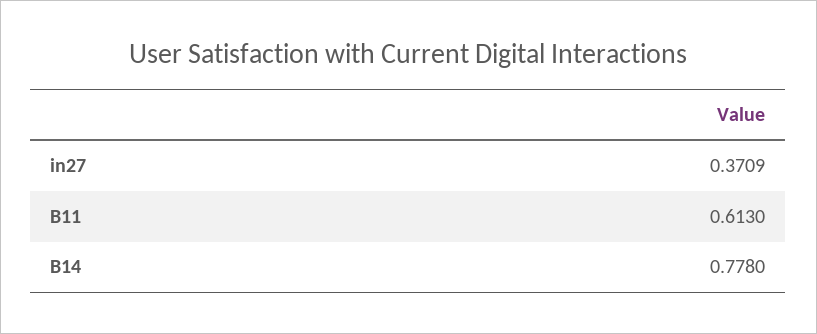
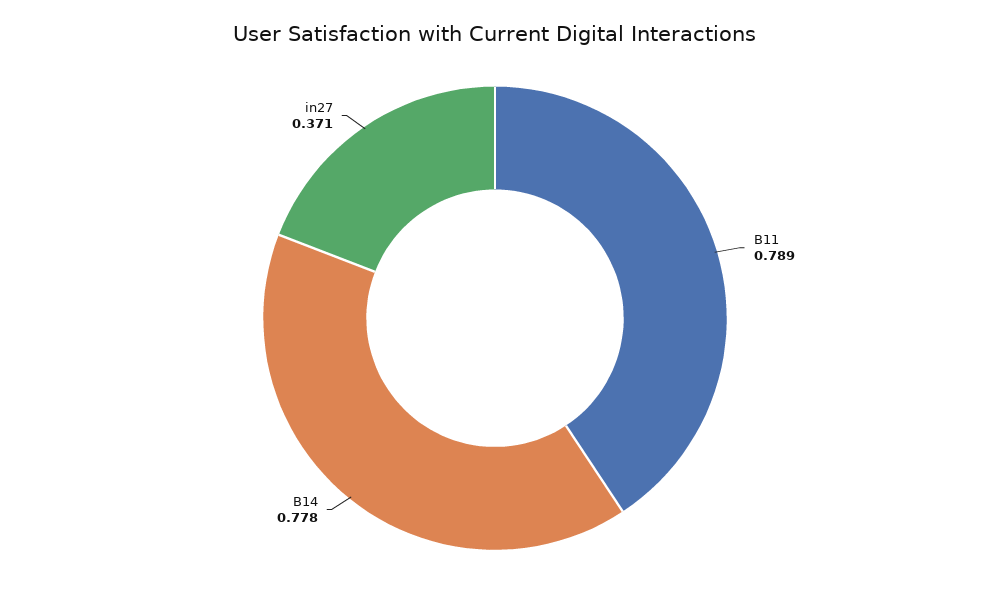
B11: 0.613 -> 0.789

